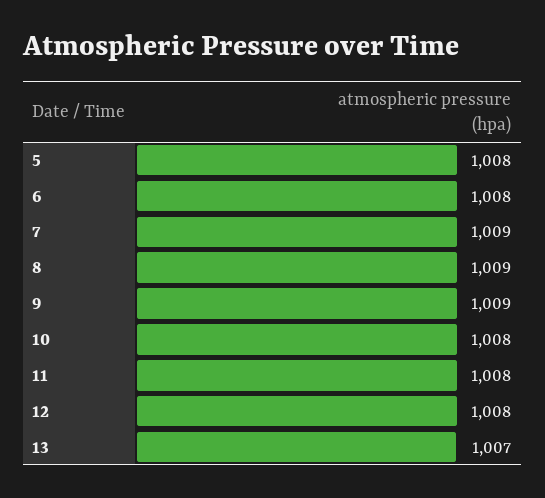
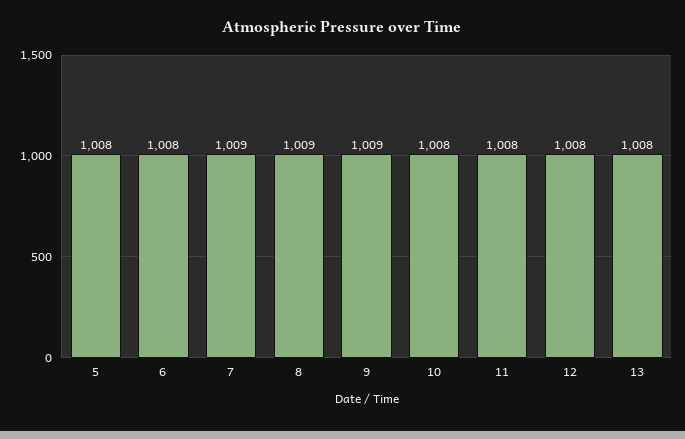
13: 1007 -> 1008

